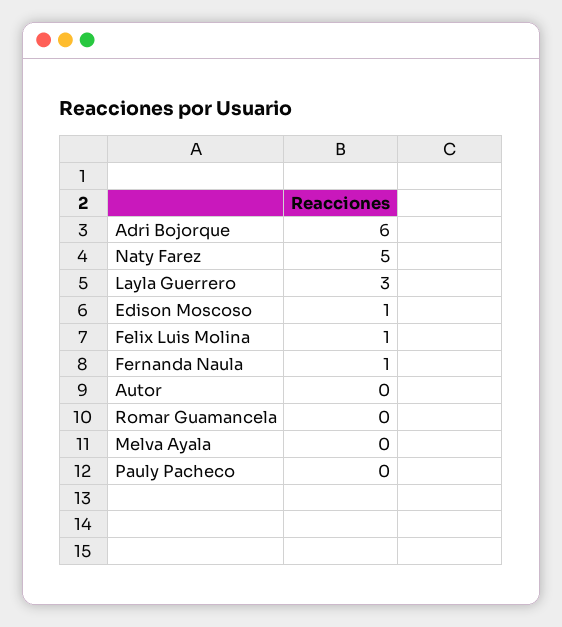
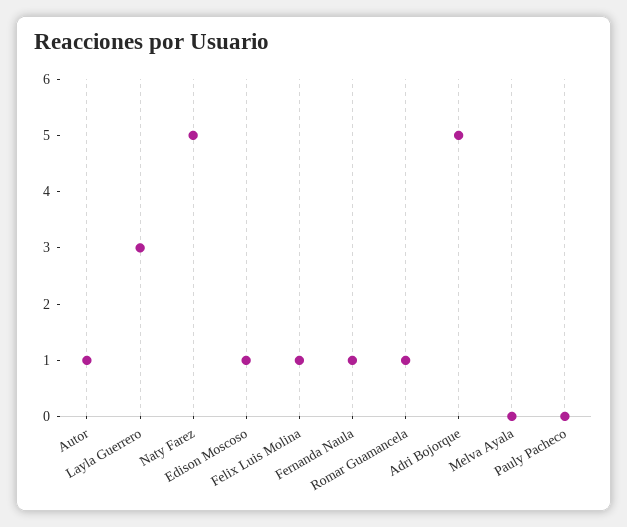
Adri Bojorque: 6 -> 5
Autor: 0 -> 1
Romar Guamancela: 0 -> 1

